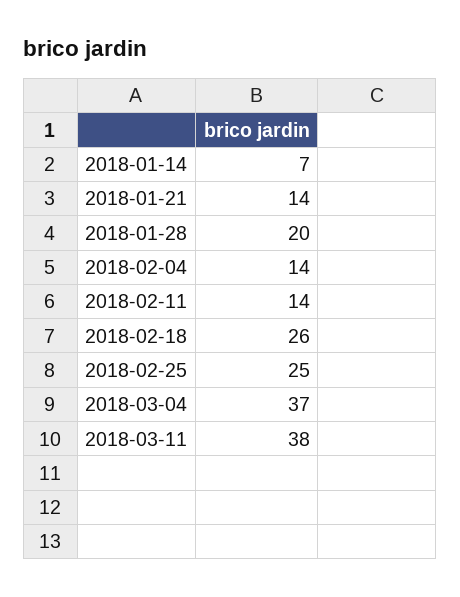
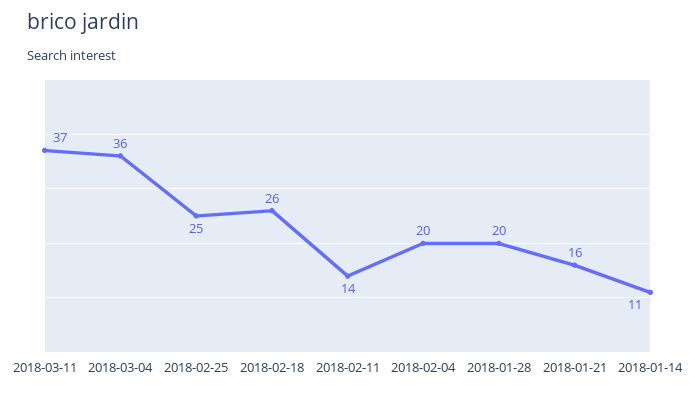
2018-01-14: 7 -> 11
2018-01-21: 14 -> 16
2018-02-04: 14 -> 20
2018-03-04: 37 -> 36
2018-03-11: 38 -> 37

